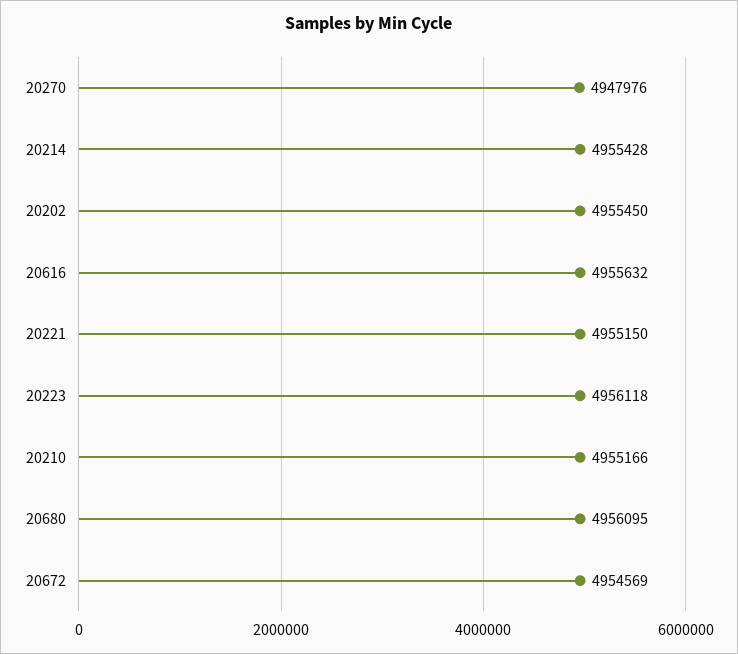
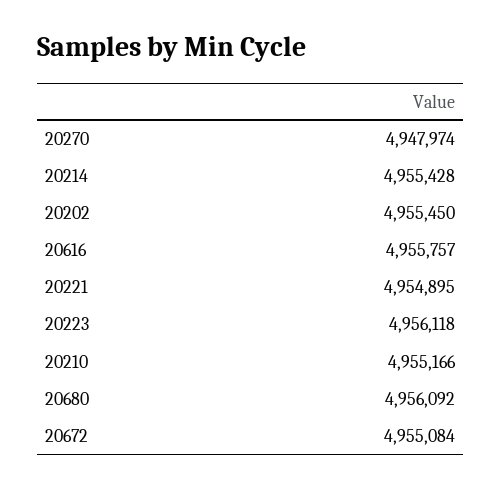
20270: 4947976 -> 4947974
20616: 4955632 -> 4955757
20221: 4955150 -> 4954895
20680: 4956095 -> 4956092
20672: 4954569 -> 4955084

